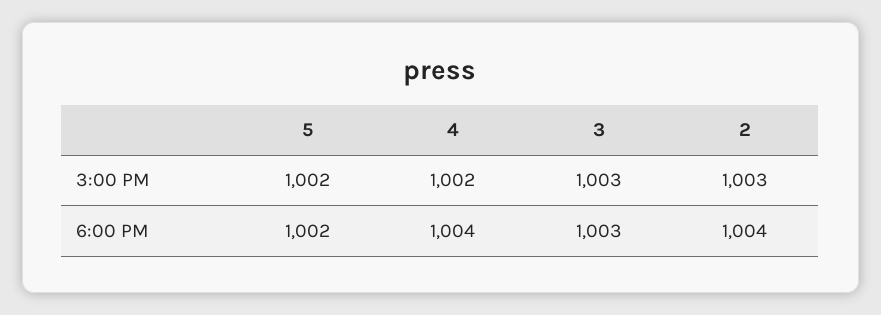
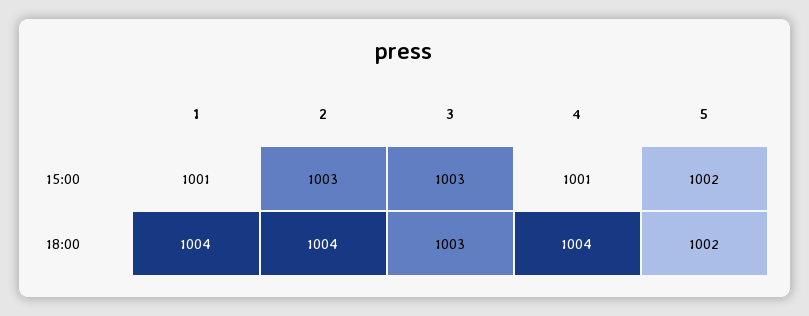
4, 3:00 PM: 1002 -> 1001
1, 3:00 PM: none -> 1001
1, 6:00 PM: none -> 1004

